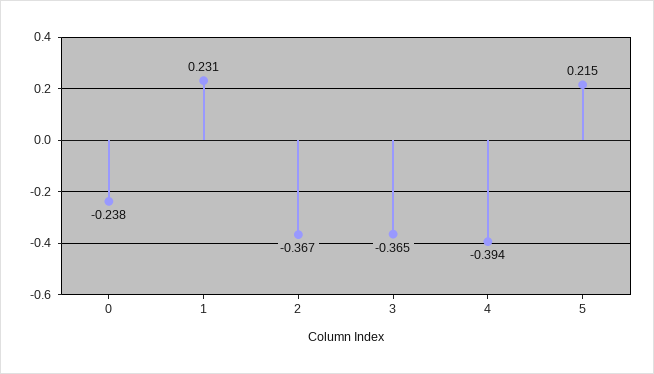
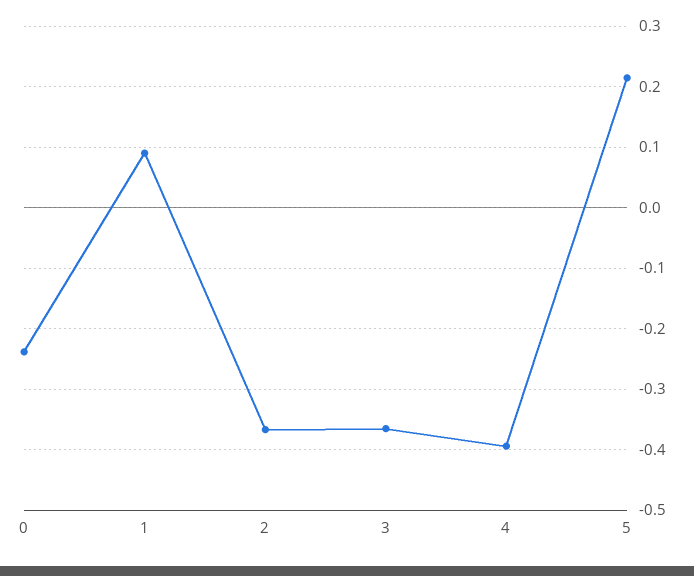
1: 0.231 -> 0.09

